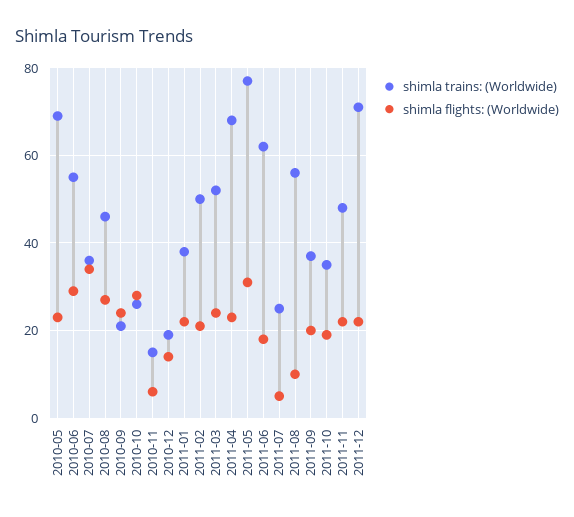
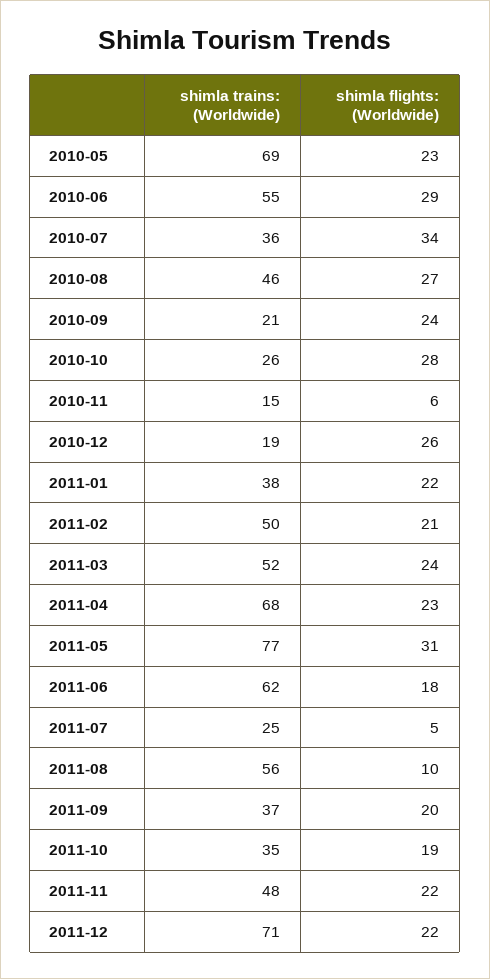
shimla flights: (Worldwide), 2010-12: 15 -> 26

